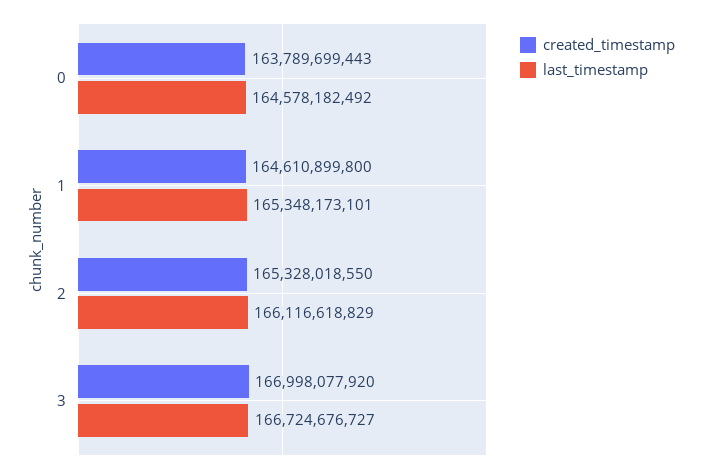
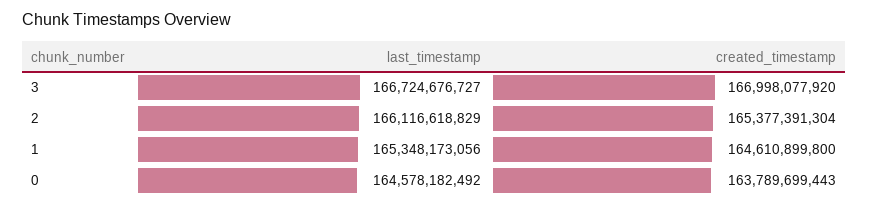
last_timestamp, 1: 165348173101 -> 165348173056
created_timestamp, 2: 165328018550 -> 165377391304

